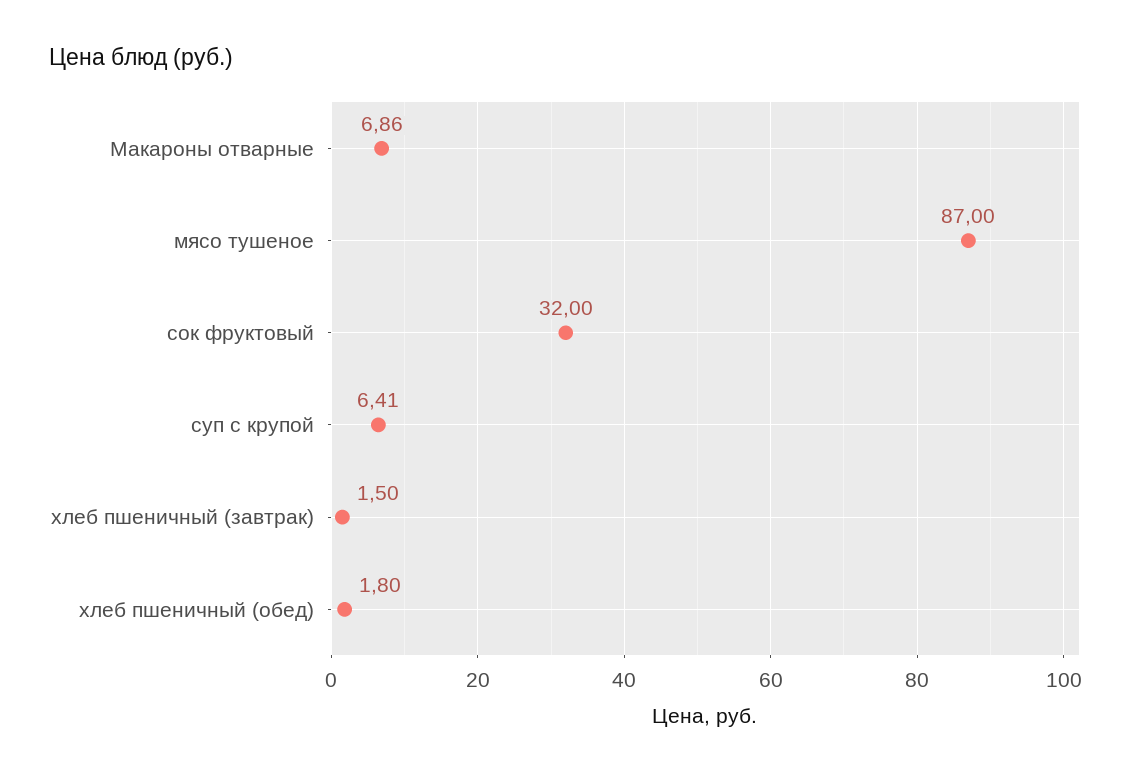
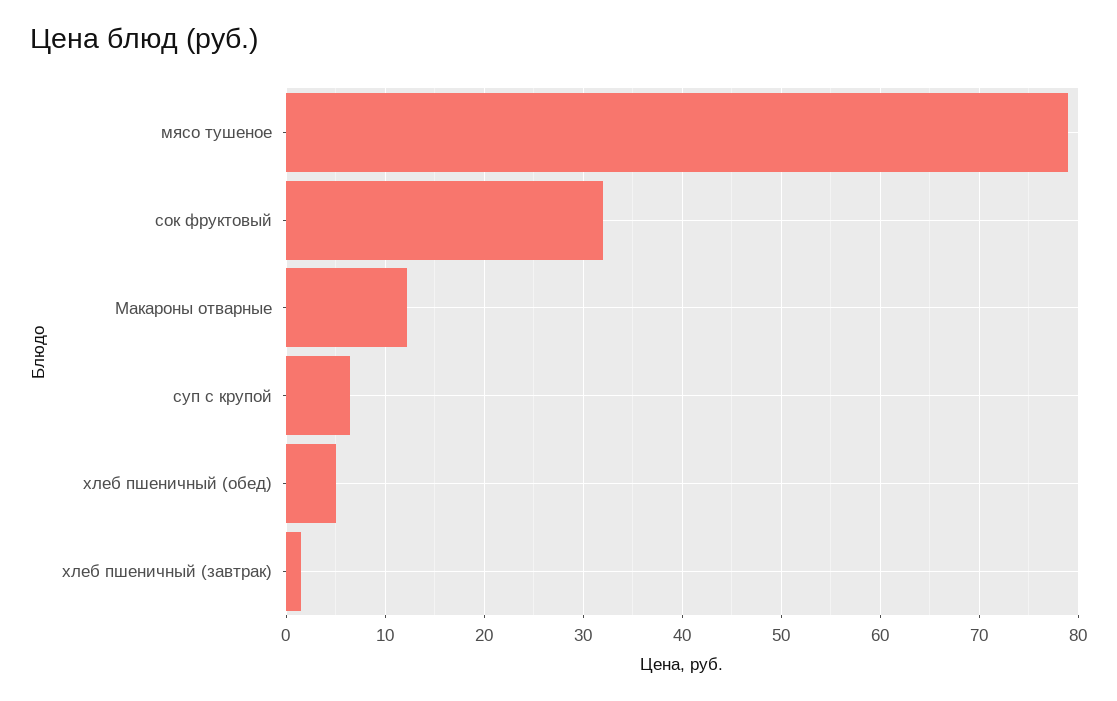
Макароны отварные: 6.86 -> 12
мясо тушеное: 87 -> 79
хлеб пшеничный (обед): 1.8 -> 5

